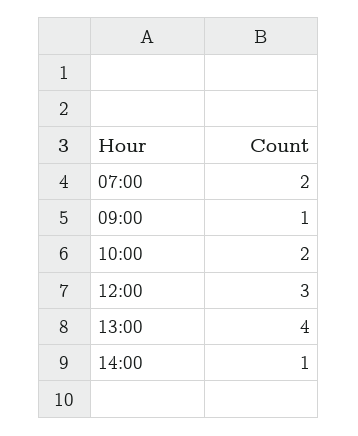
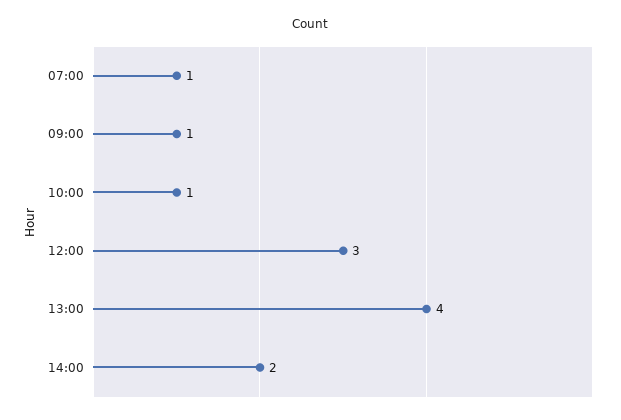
07:00: 2 -> 1
10:00: 2 -> 1
14:00: 1 -> 2

